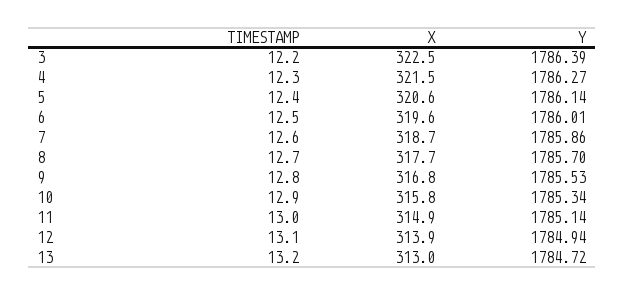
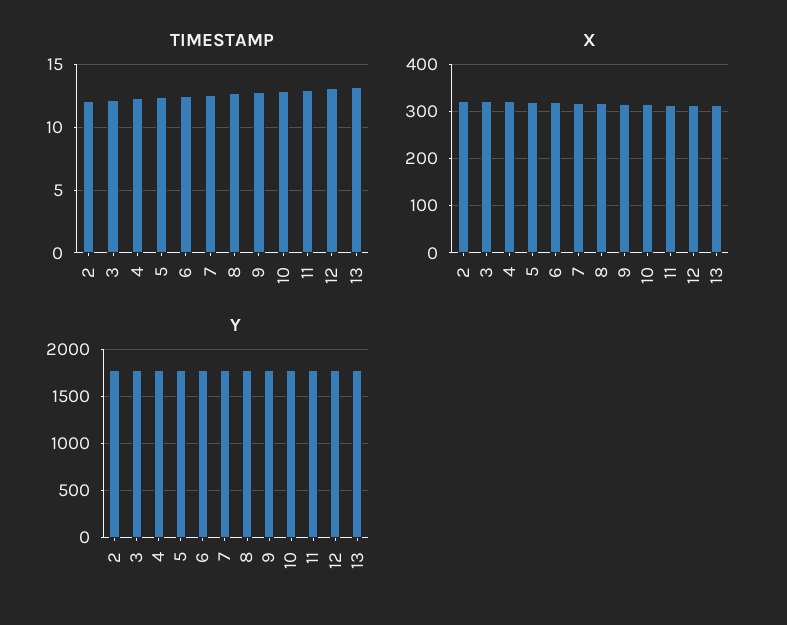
TIMESTAMP, 2: none -> 12
X, 2: none -> 320
Y, 2: none -> 1800

